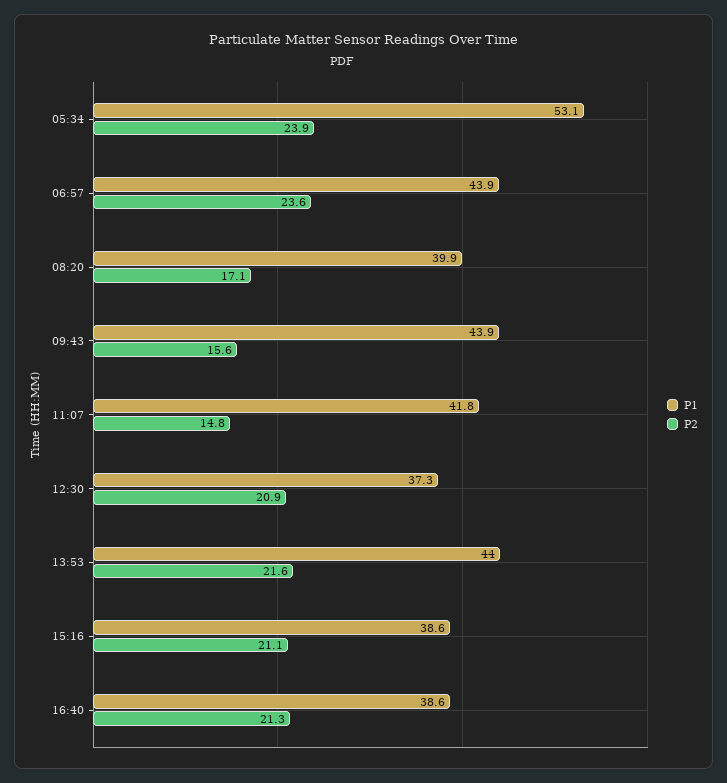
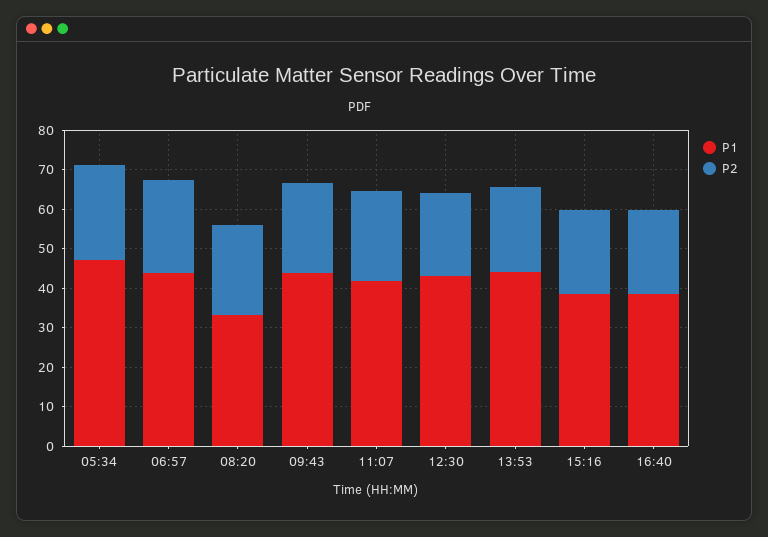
P1, 05:34: 53.1 -> 47.5
P1, 08:20: 39.9 -> 32.5
P2, 08:20: 17.1 -> 22.5
P2, 09:43: 15.6 -> 22.5
P2, 11:07: 14.8 -> 22.5
P1, 12:30: 37.3 -> 42.5

